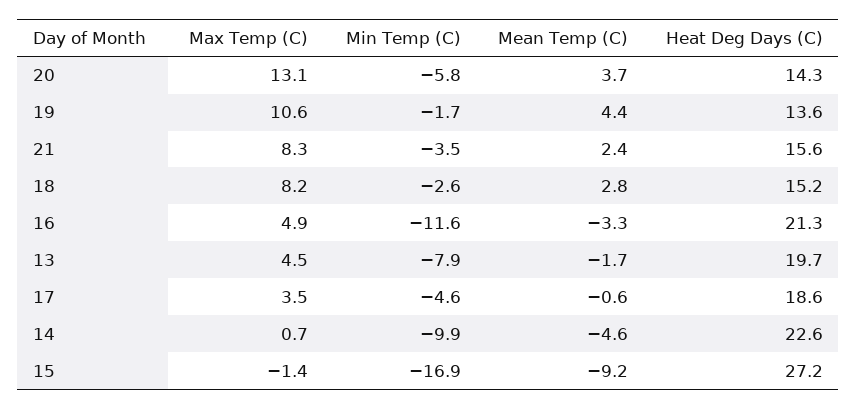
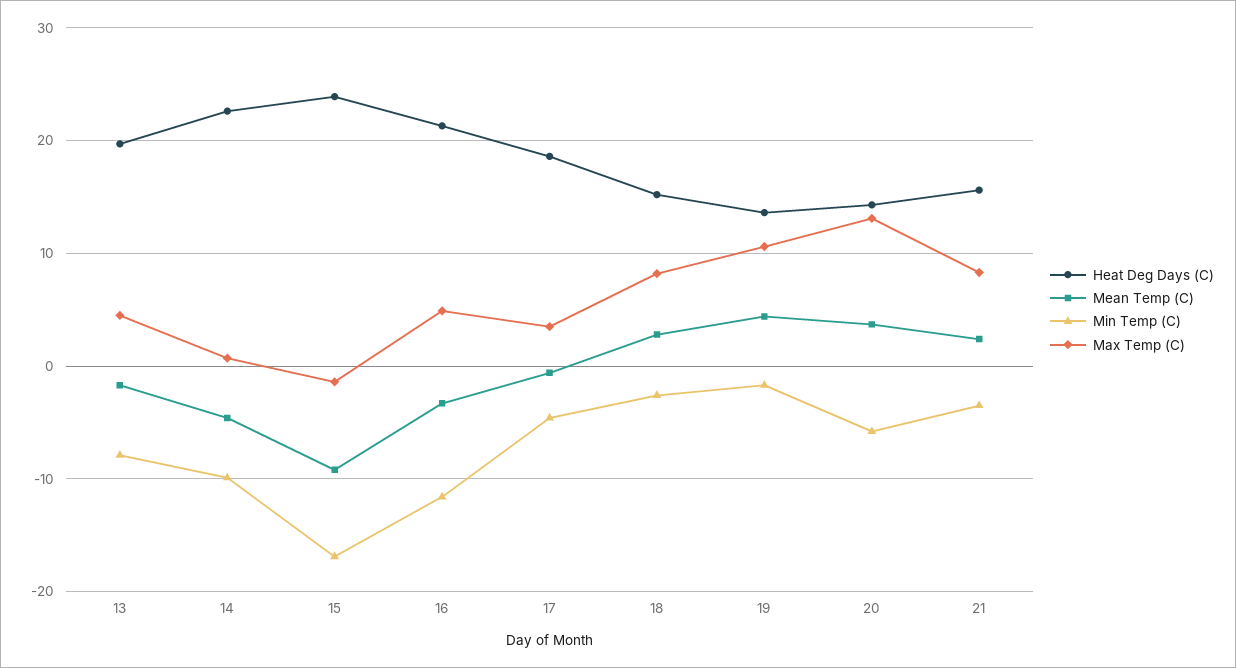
Heat Deg Days (C), 15: 27.2 -> 24

